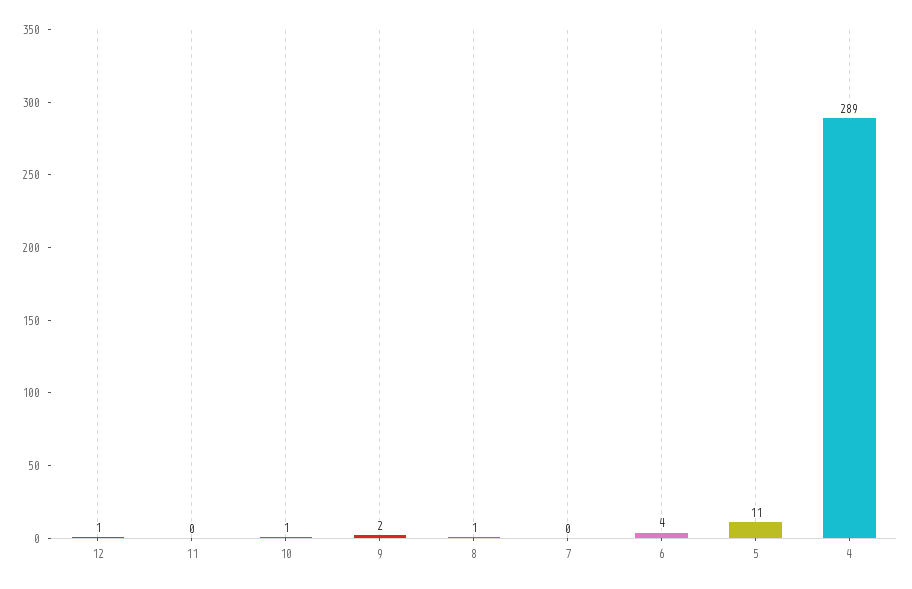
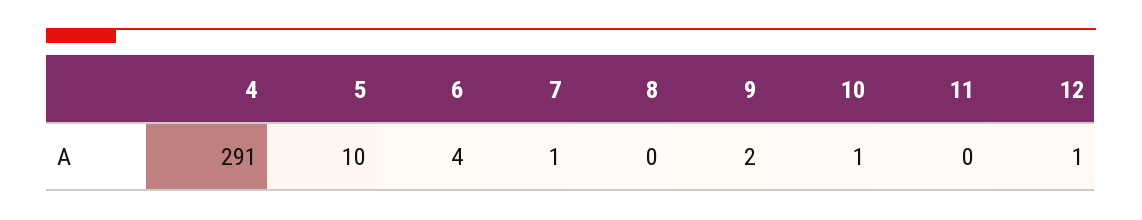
8: 1 -> 0
7: 0 -> 1
5: 11 -> 10
4: 289 -> 291

